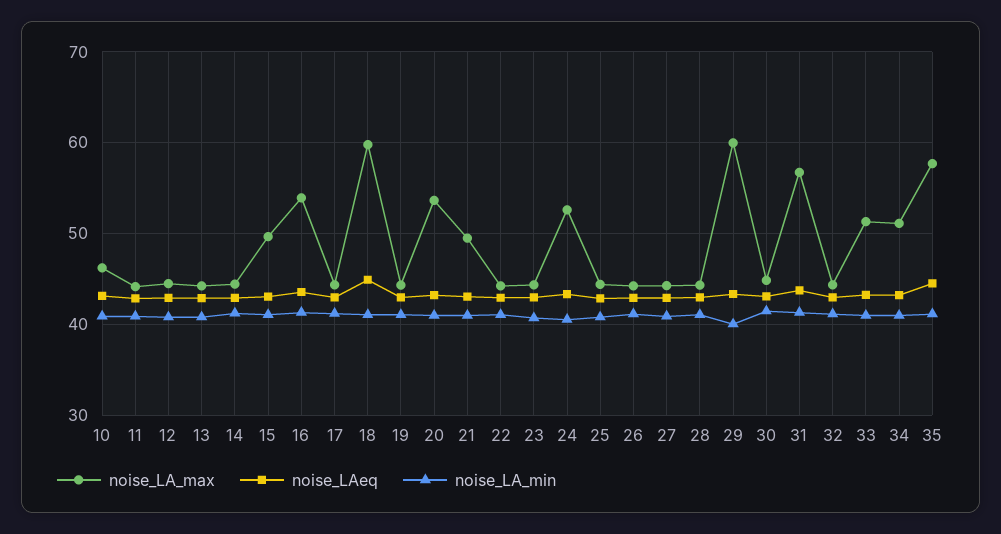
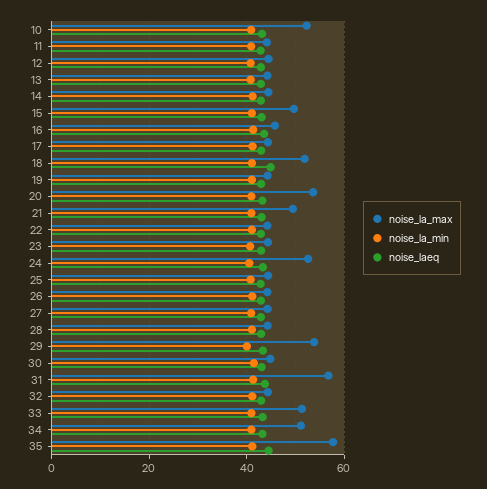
noise_LA_max, 10: 46 -> 52
noise_LA_max, 16: 54 -> 46
noise_LA_max, 18: 60 -> 52
noise_LA_max, 29: 60 -> 54

